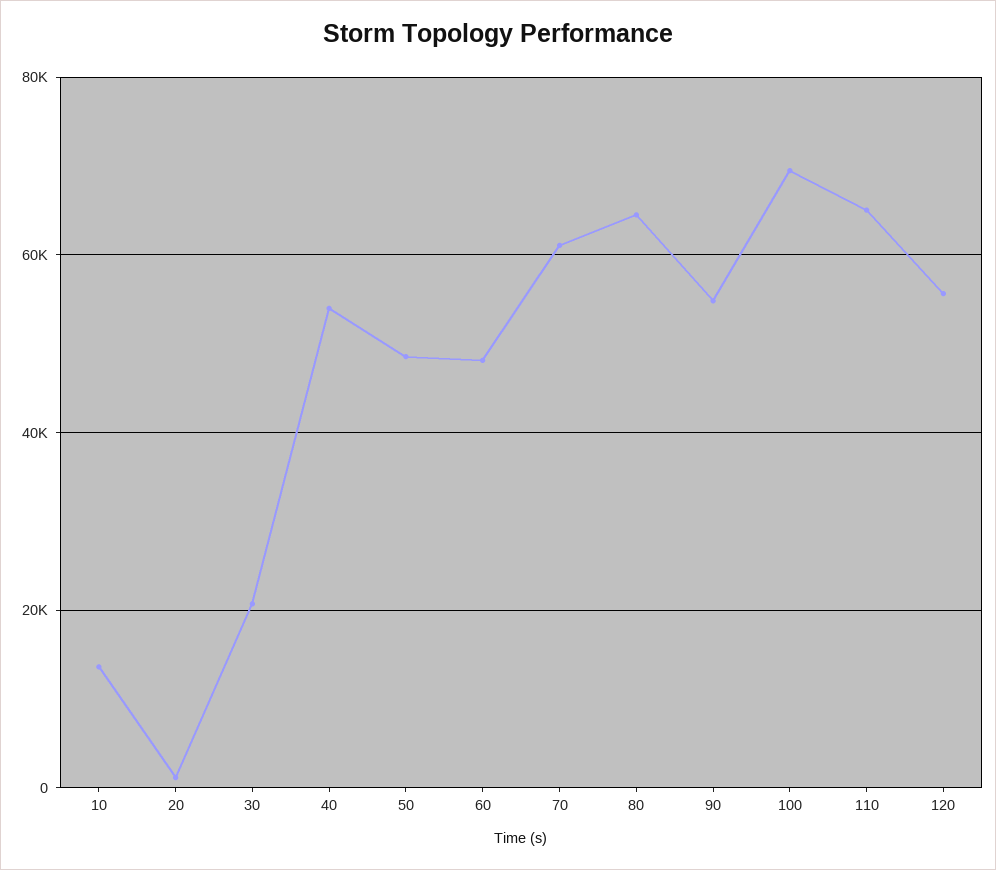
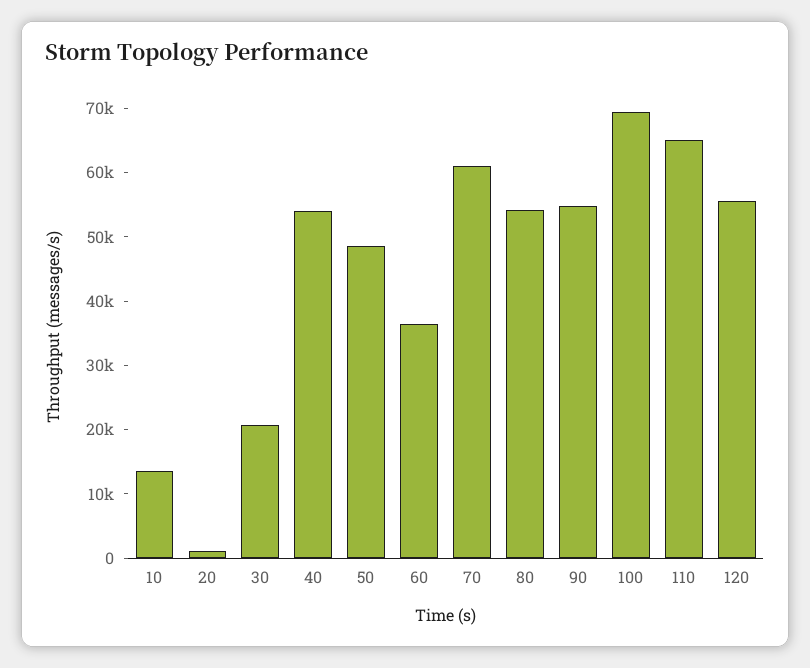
60: 48000 -> 36000
80: 64000 -> 54000

